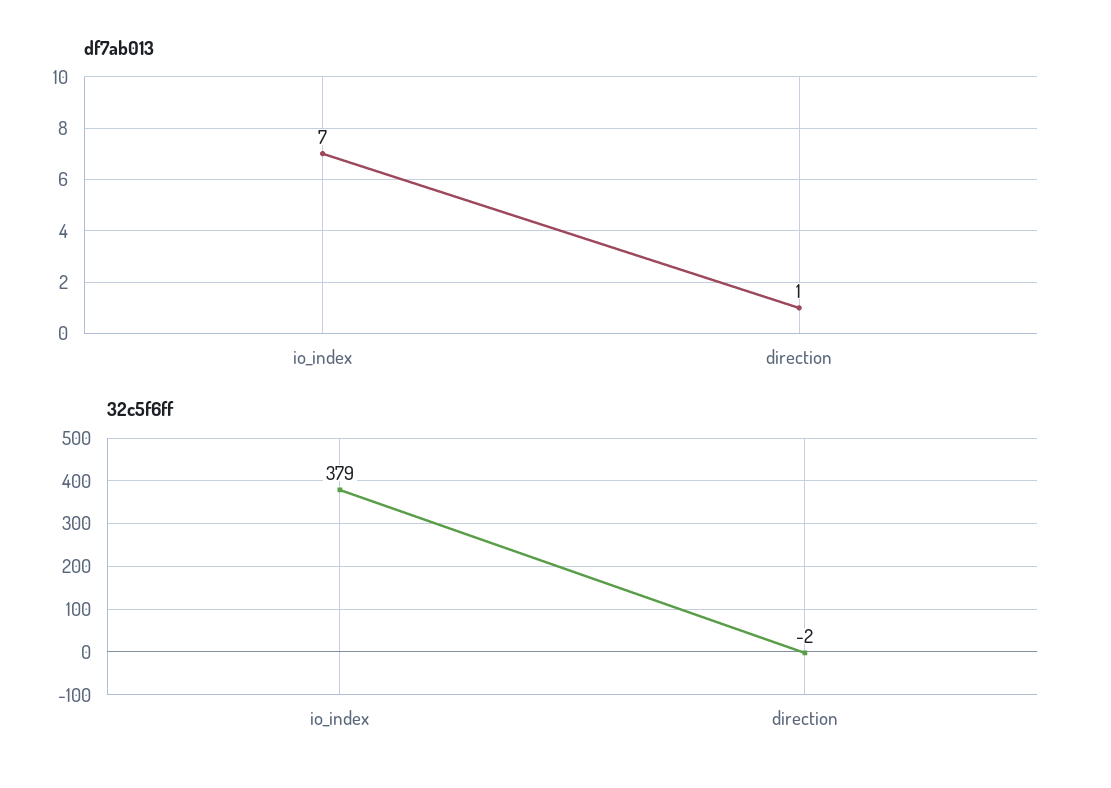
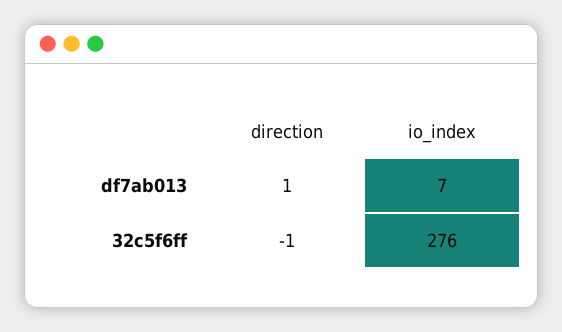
32c5f6ff, io_index: 379 -> 276
32c5f6ff, direction: -2 -> -1

